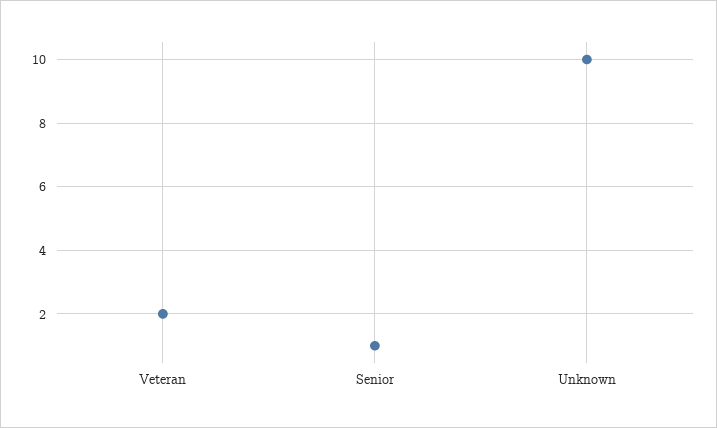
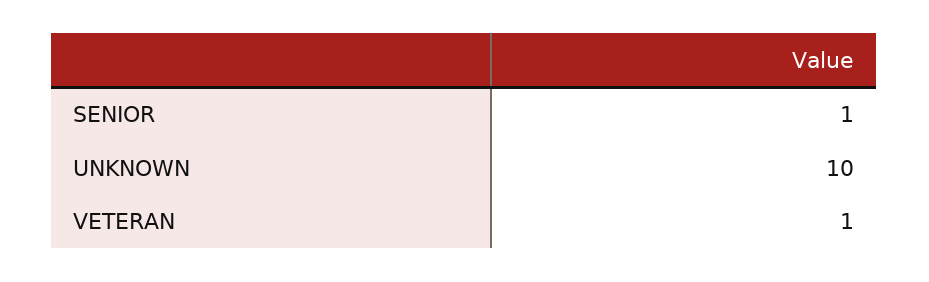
Veteran: 2 -> 1

